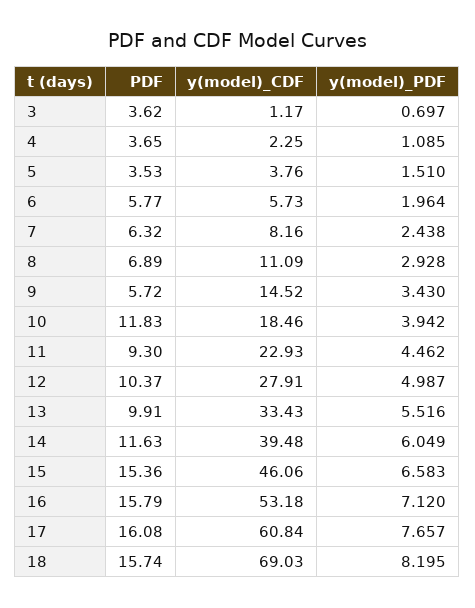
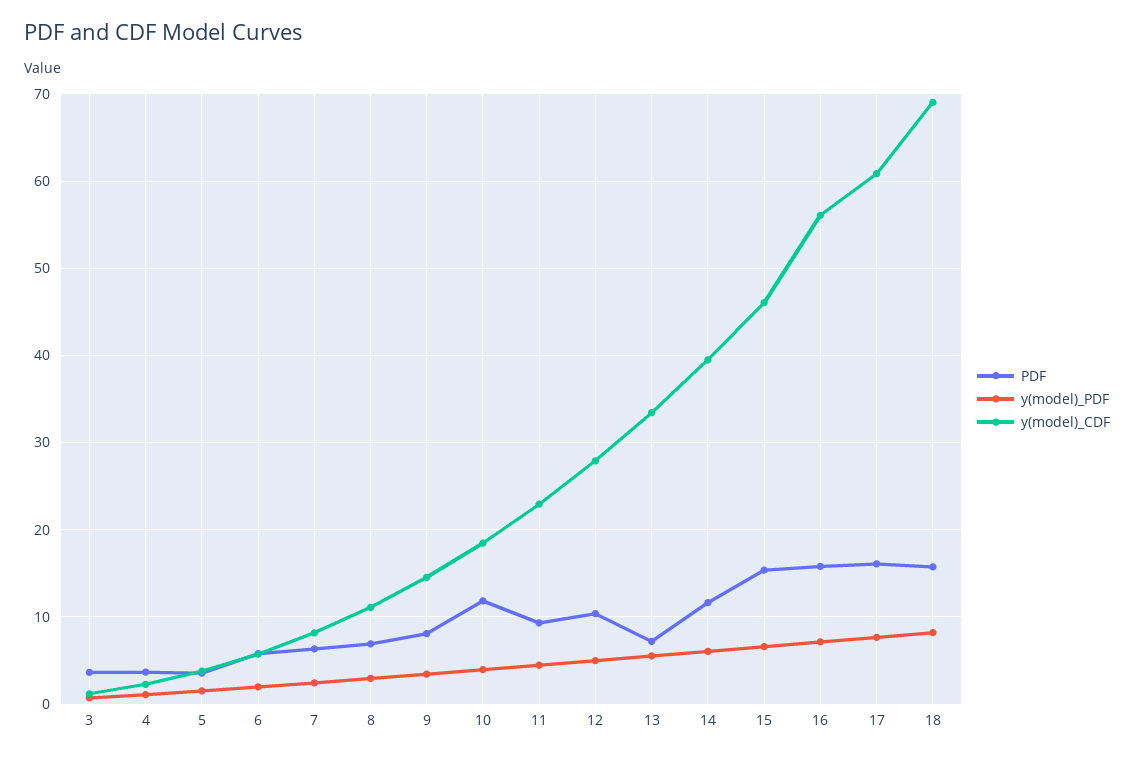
PDF, 9: 5.72 -> 8
PDF, 13: 9.91 -> 7
y(model)_CDF, 16: 53.18 -> 56

